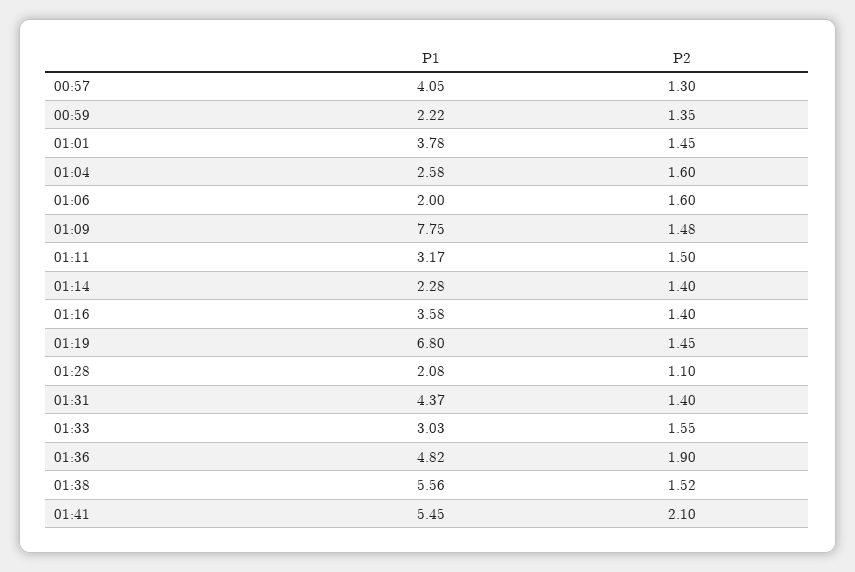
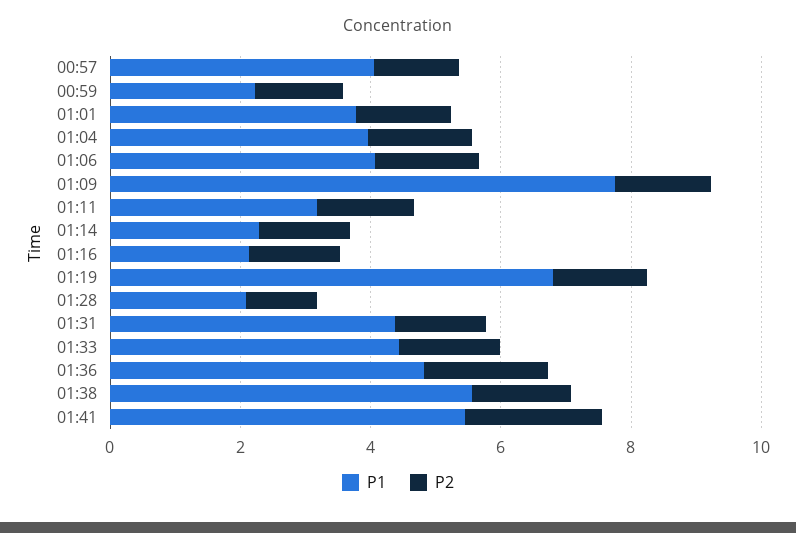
P1, 01:04: 2.58 -> 4
P1, 01:06: 2 -> 4
P1, 01:16: 3.58 -> 2
P1, 01:33: 3.03 -> 4.5

